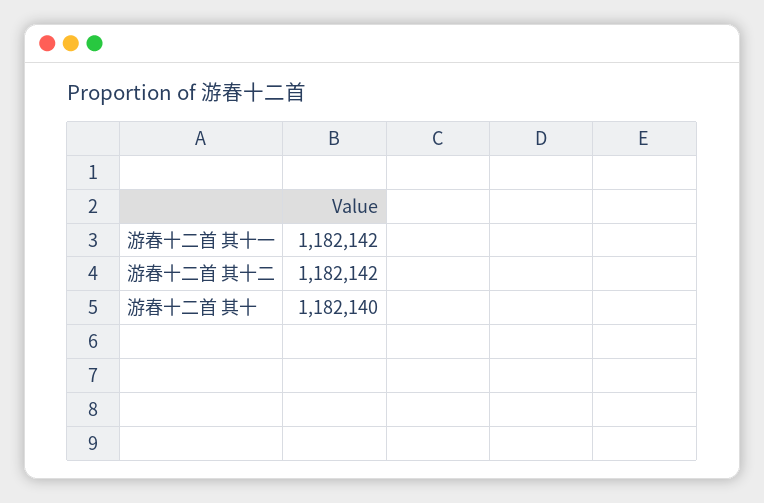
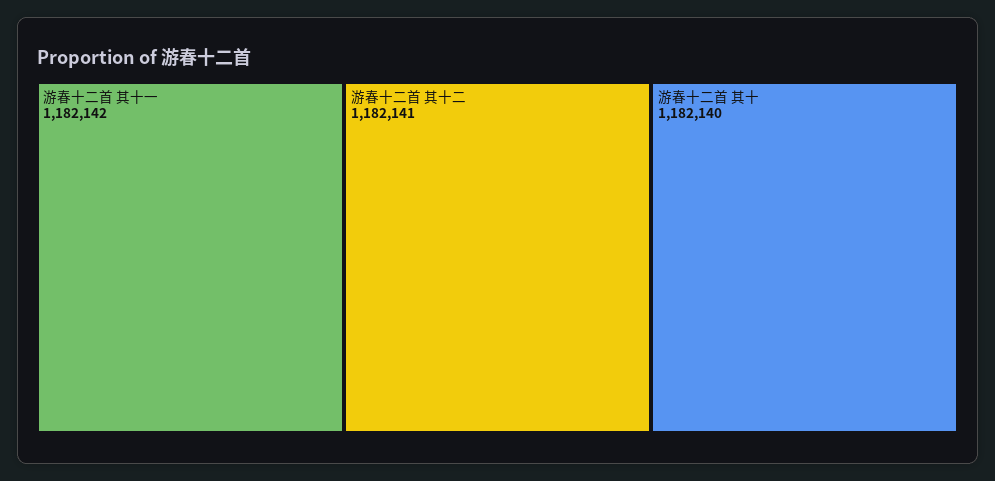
游春十二首 其十二: 1182142 -> 1182141

